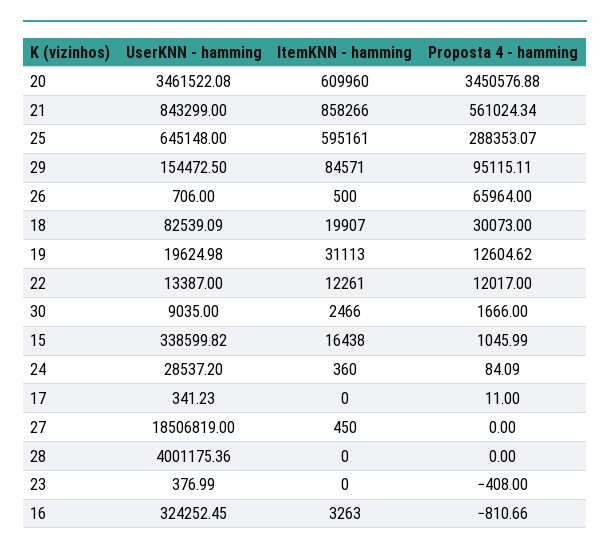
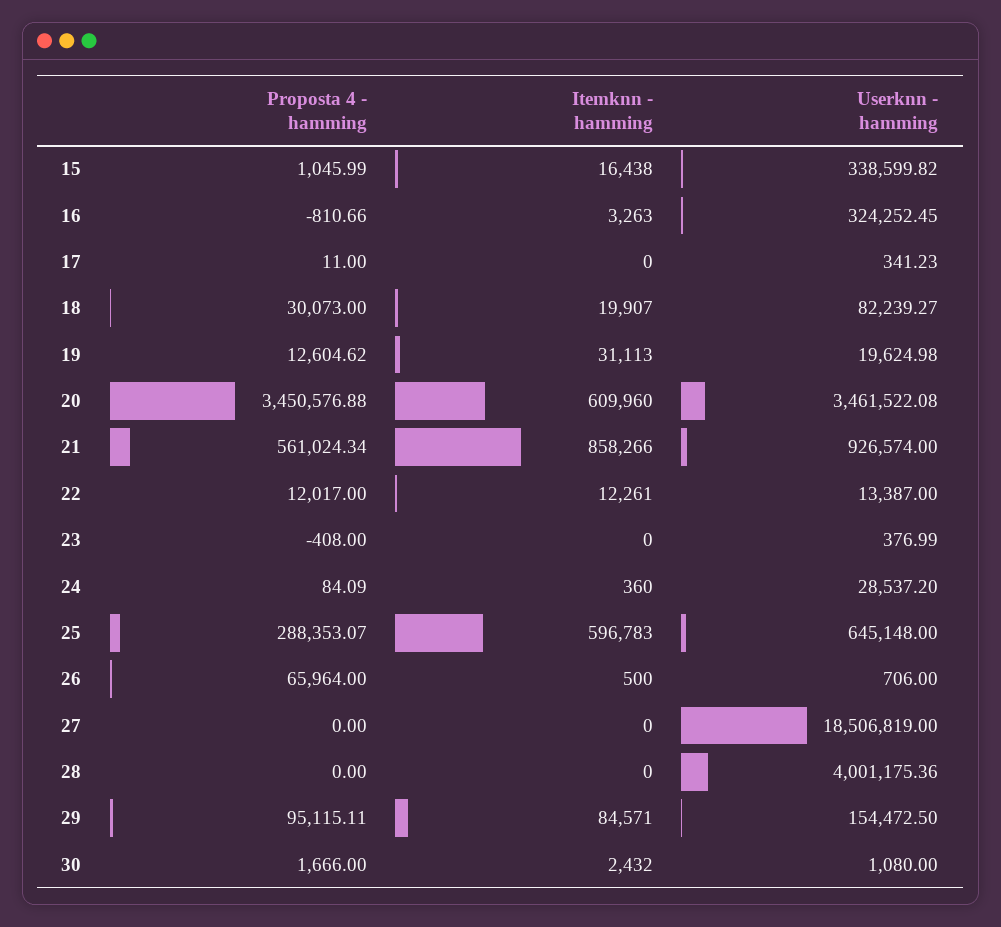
UserKNN - hamming, 21: 843299 -> 926574
ItemKNN - hamming, 25: 595161 -> 596783
UserKNN - hamming, 18: 82539.09 -> 82239.27
UserKNN - hamming, 30: 9035 -> 1080
ItemKNN - hamming, 30: 2466 -> 2432
ItemKNN - hamming, 27: 450 -> 0

